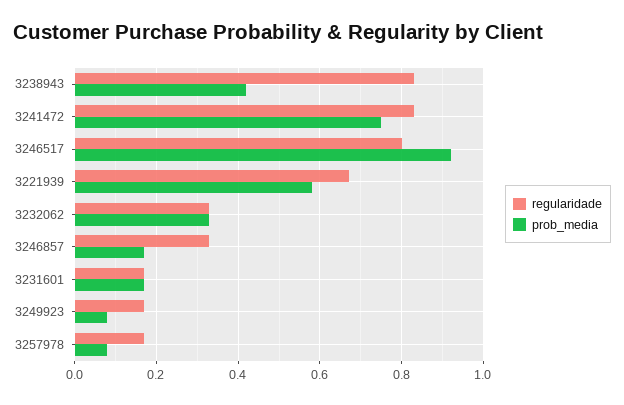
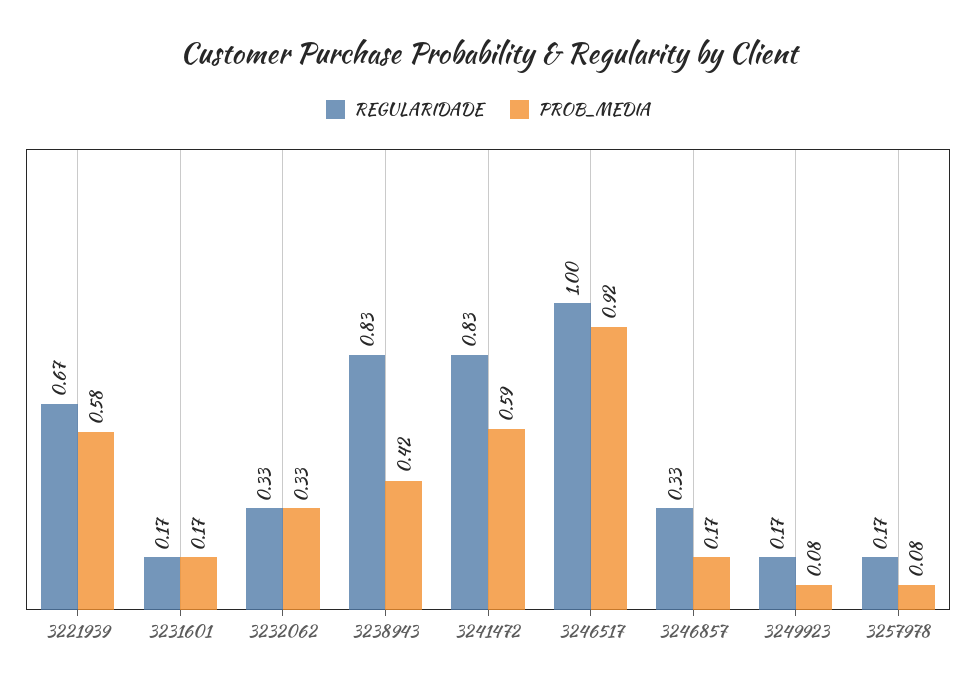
prob_media, 3241472: 0.75 -> 0.59
regularidade, 3246517: 0.8 -> 1

